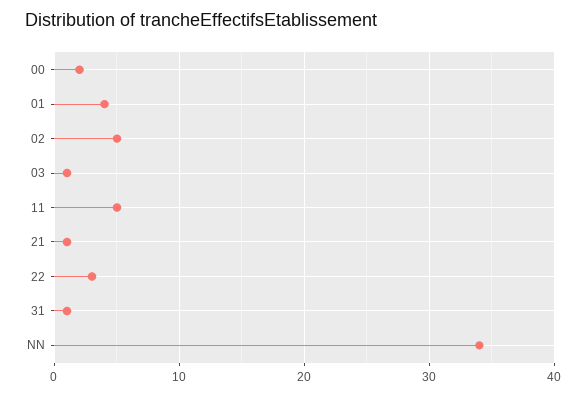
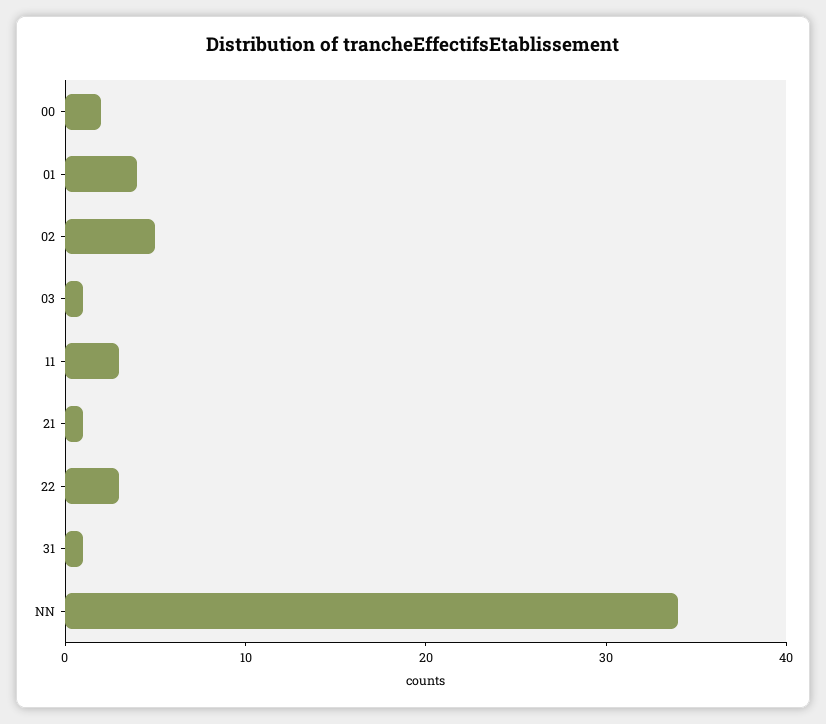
11: 5 -> 3

